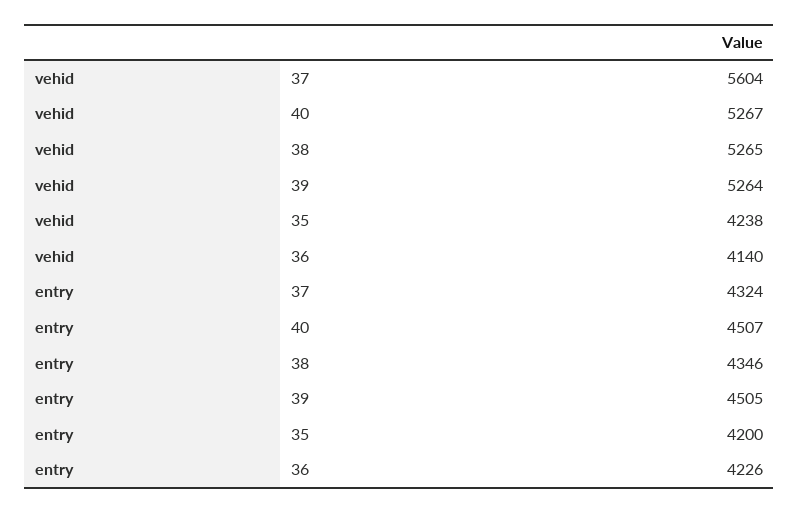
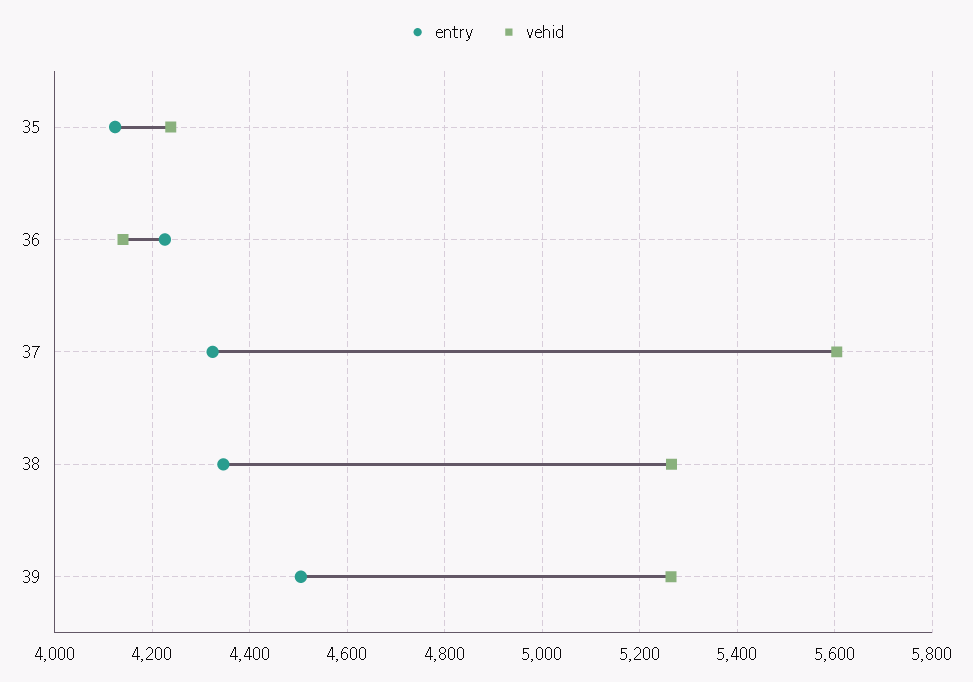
vehid, 40: 5267 -> none
entry, 40: 4507 -> none
entry, 35: 4200 -> 4120

